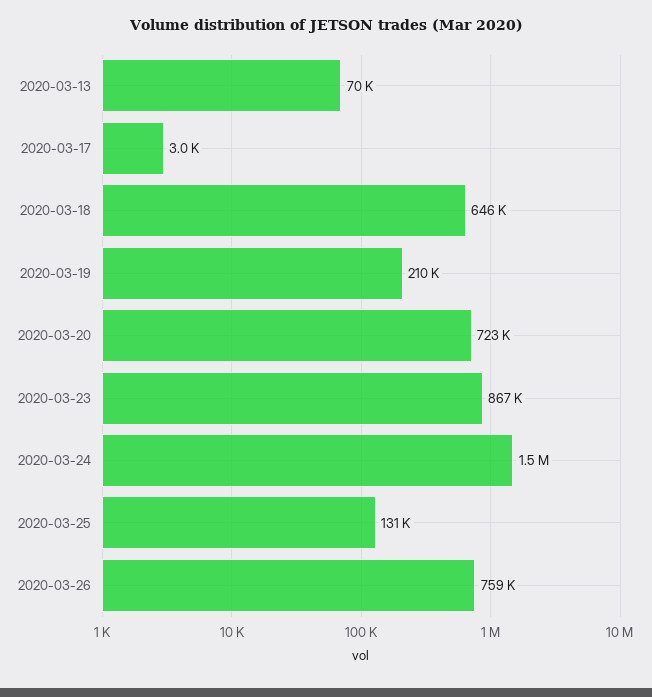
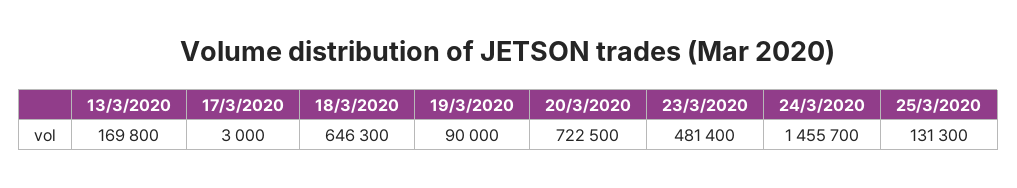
2020-03-13: 70000 -> 169800
2020-03-19: 210000 -> 90000
2020-03-23: 867000 -> 481400
2020-03-26: 759000 -> none

